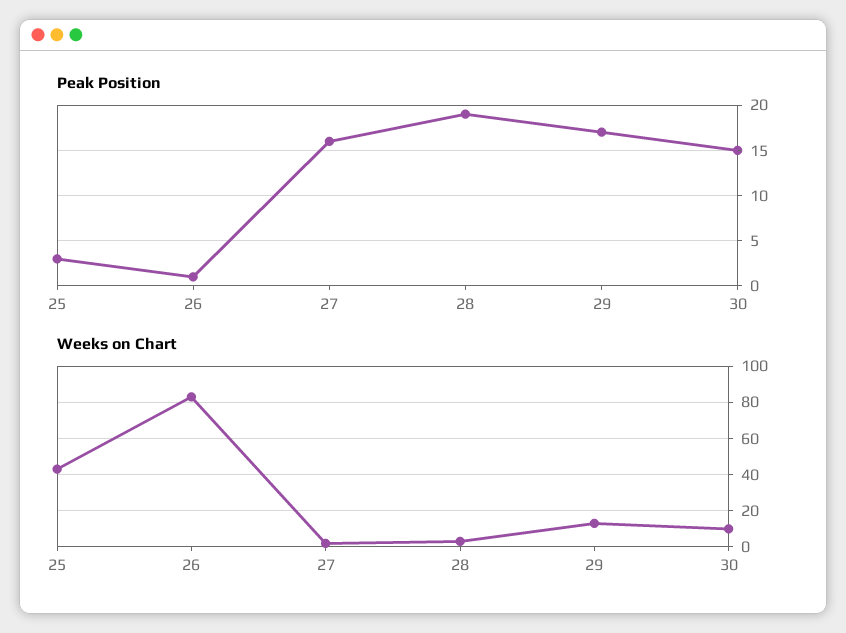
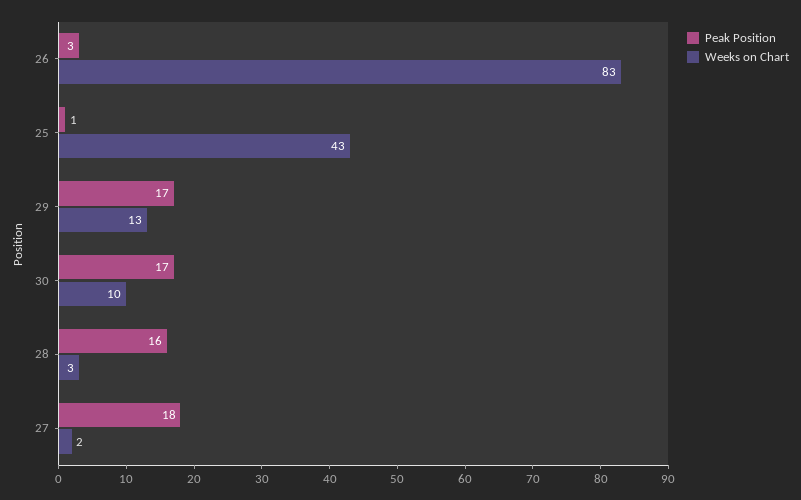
Peak Position, 25: 3 -> 1
Peak Position, 26: 1 -> 3
Peak Position, 27: 16 -> 18
Peak Position, 28: 19 -> 16
Peak Position, 30: 15 -> 17

